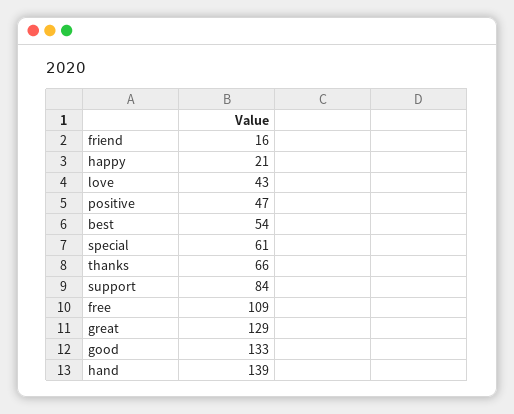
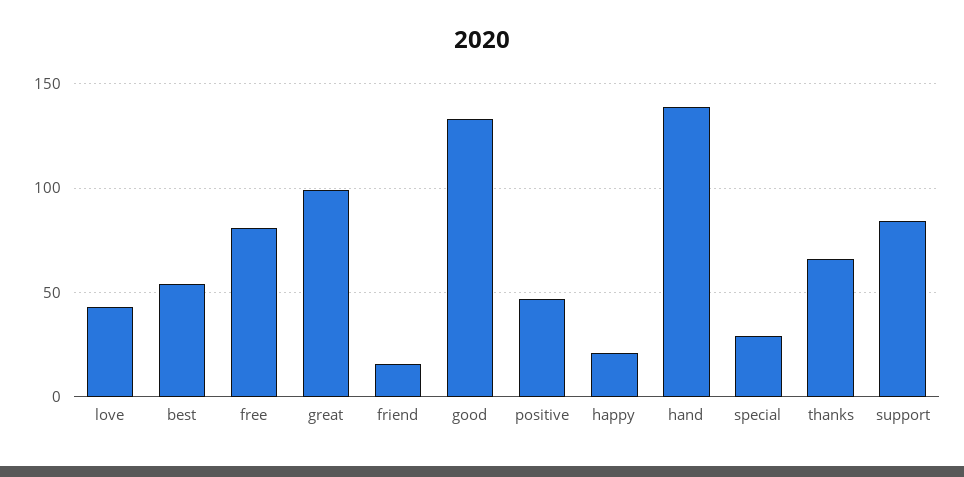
special: 61 -> 30
free: 109 -> 80
great: 129 -> 100

